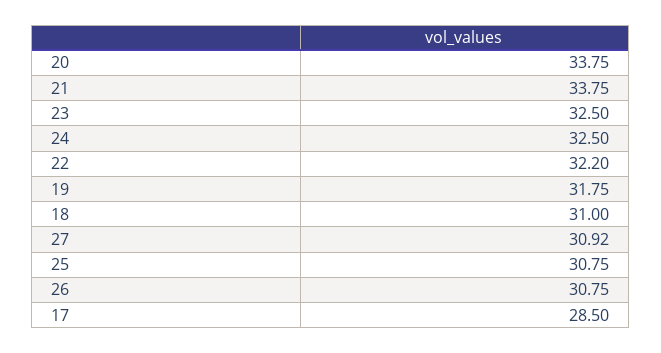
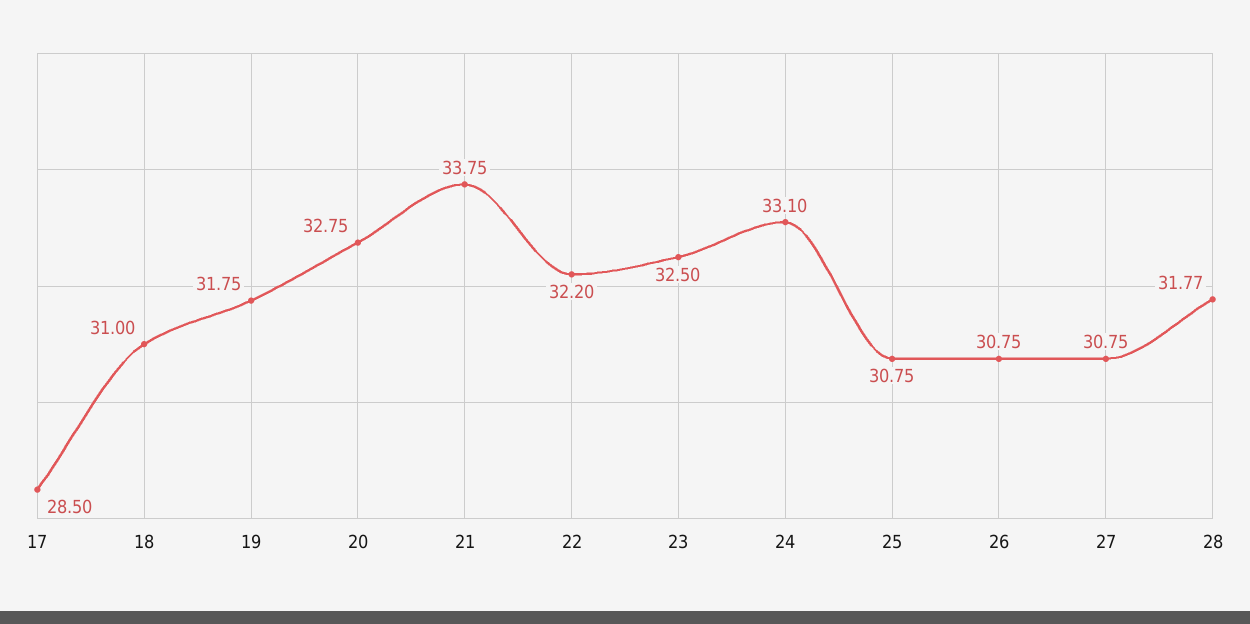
20: 33.75 -> 32.75
24: 32.5 -> 33.1
27: 30.92 -> 30.75
28: none -> 31.77

